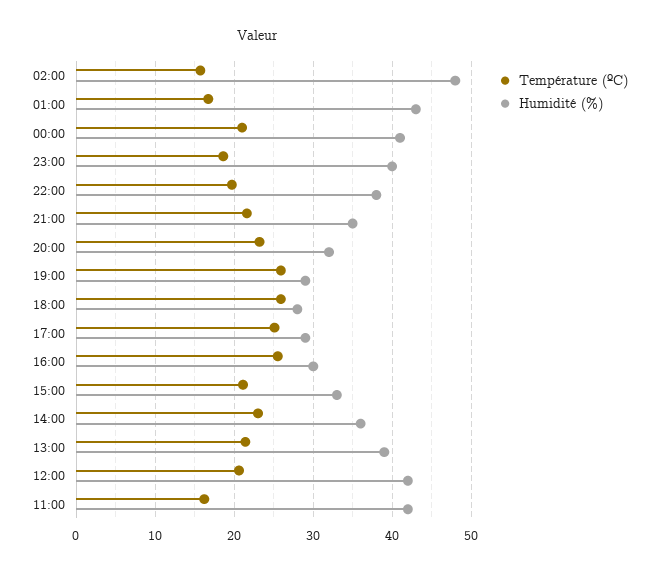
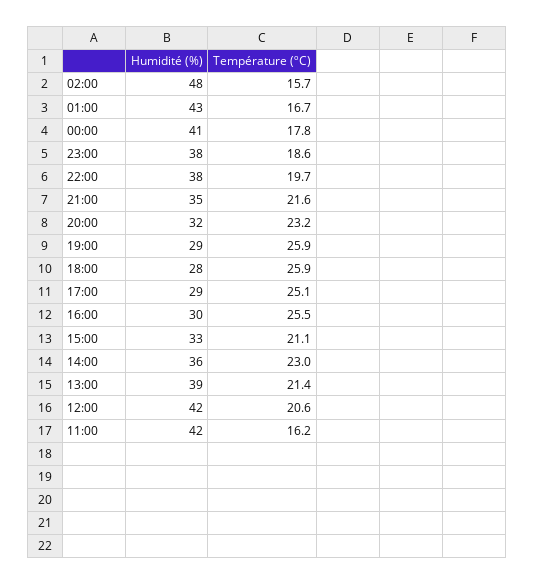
Température (ºC), 00:00: 21 -> 17.8
Humidité (%), 23:00: 40 -> 38

